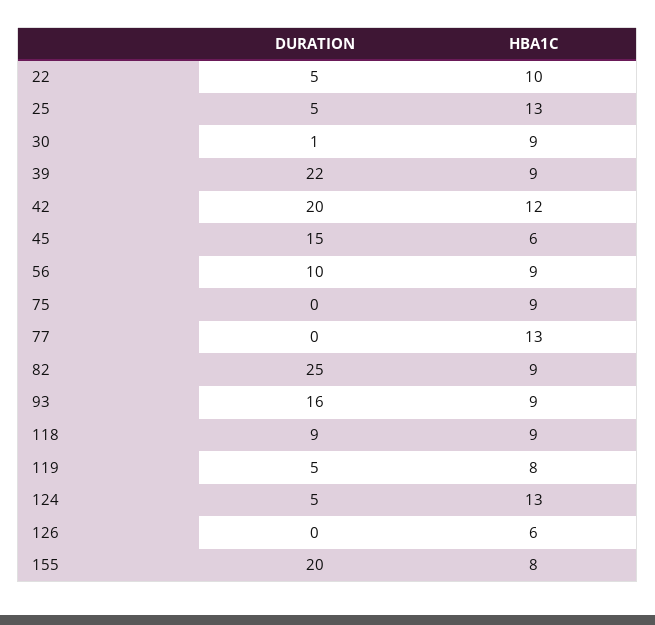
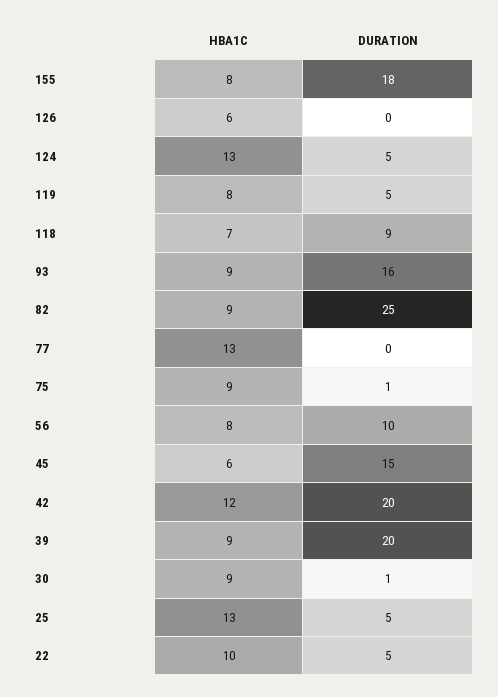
DURATION, 39: 22 -> 20
HBA1C, 56: 9 -> 8
DURATION, 75: 0 -> 1
HBA1C, 118: 9 -> 7
DURATION, 155: 20 -> 18

